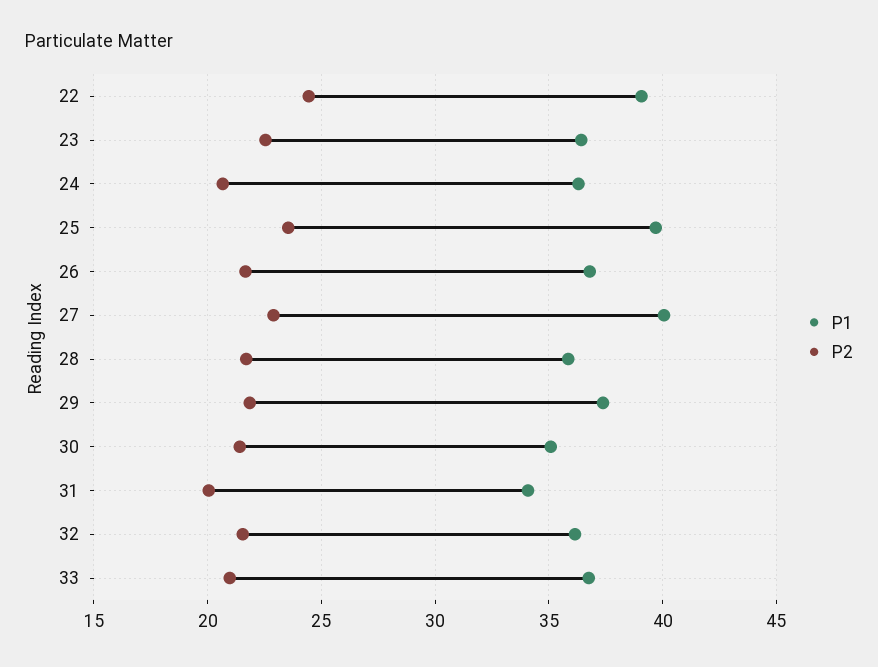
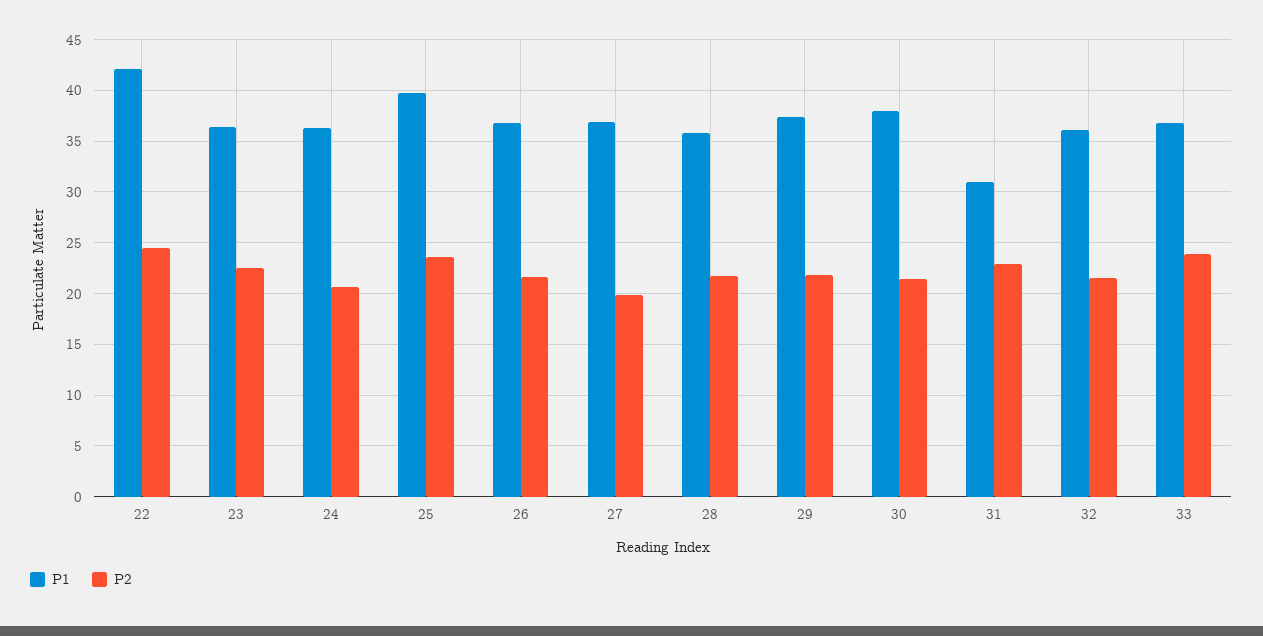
P1, 22: 39 -> 42
P1, 27: 40 -> 37
P2, 27: 23 -> 20
P1, 30: 35 -> 38
P1, 31: 34 -> 31
P2, 31: 20 -> 23
P2, 33: 21 -> 24

